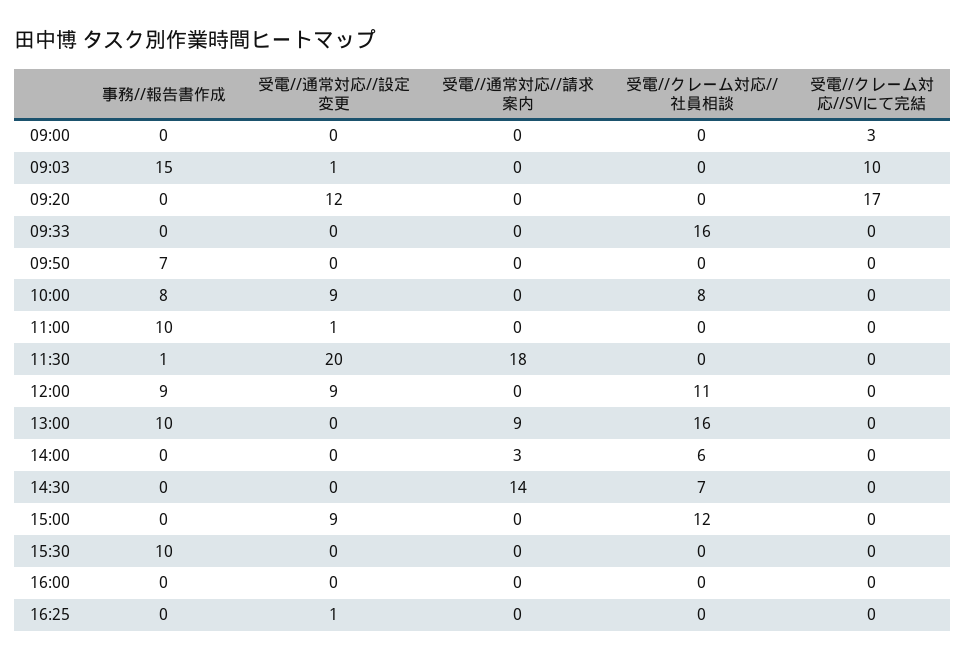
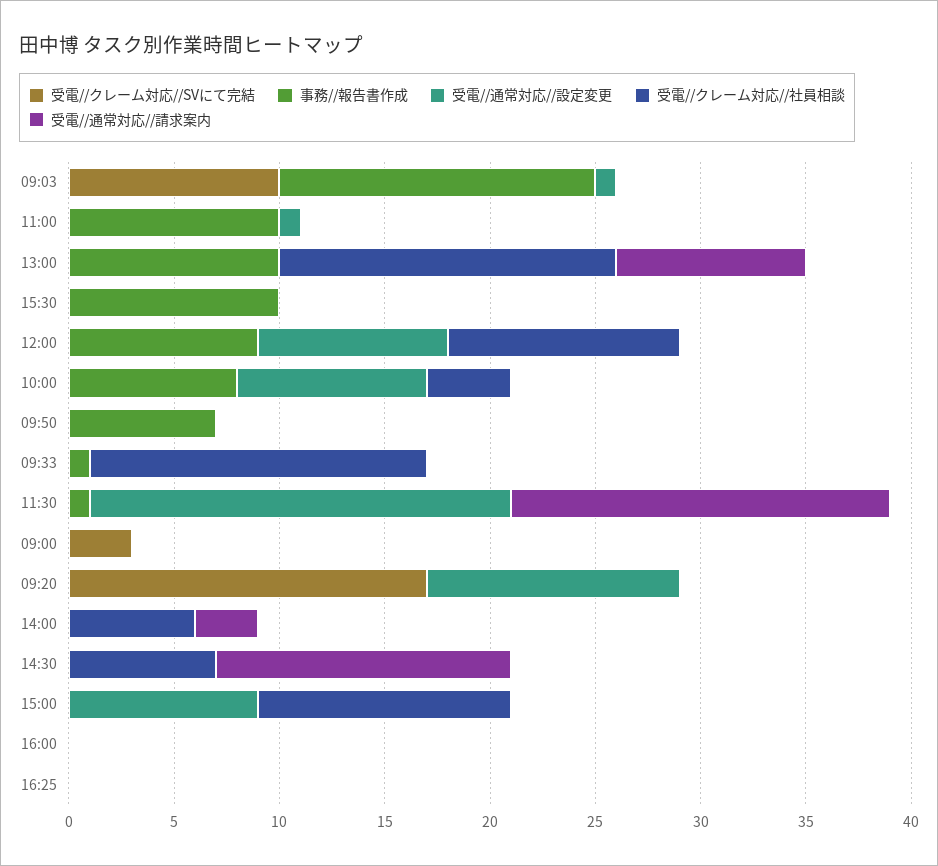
事務//報告書作成, 09:33: 0 -> 1
受電//クレーム対応//社員相談, 10:00: 8 -> 4
受電//通常対応//設定変更, 16:25: 1 -> 0

